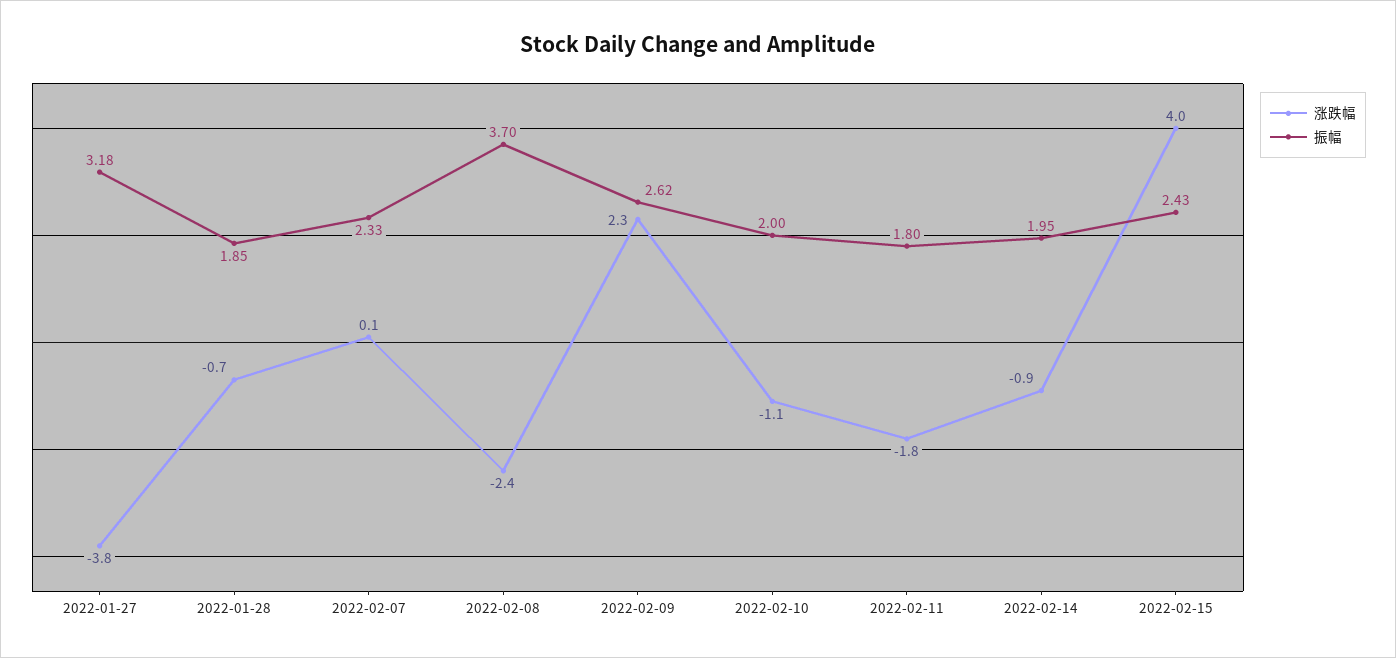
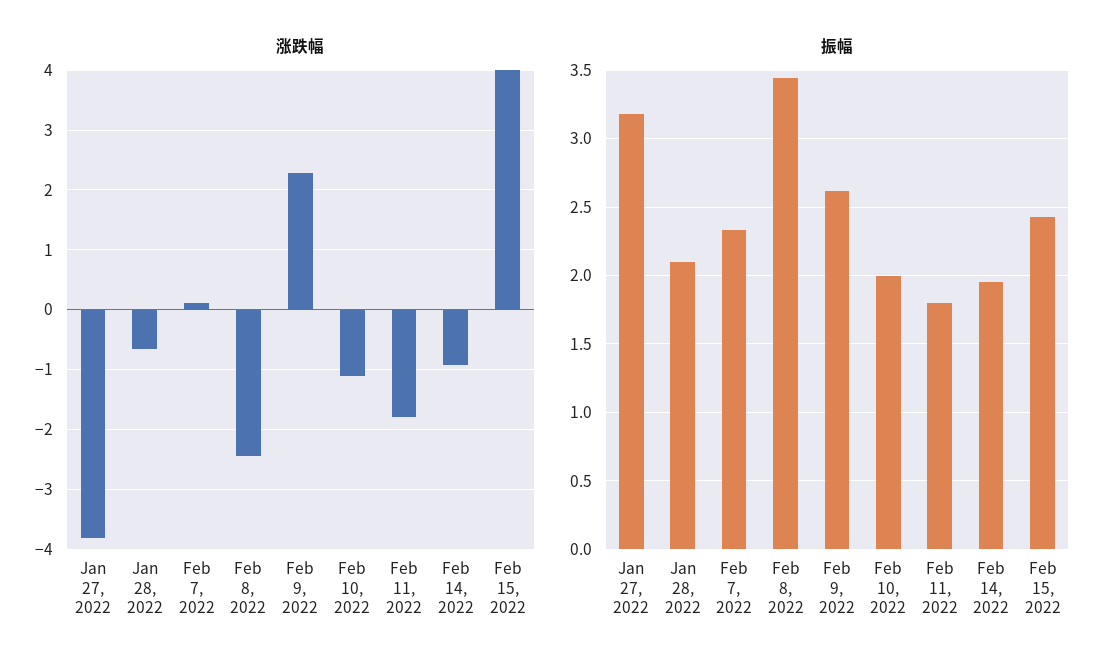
振幅, 2022-01-28: 1.85 -> 2.1
振幅, 2022-02-08: 3.7 -> 3.45

